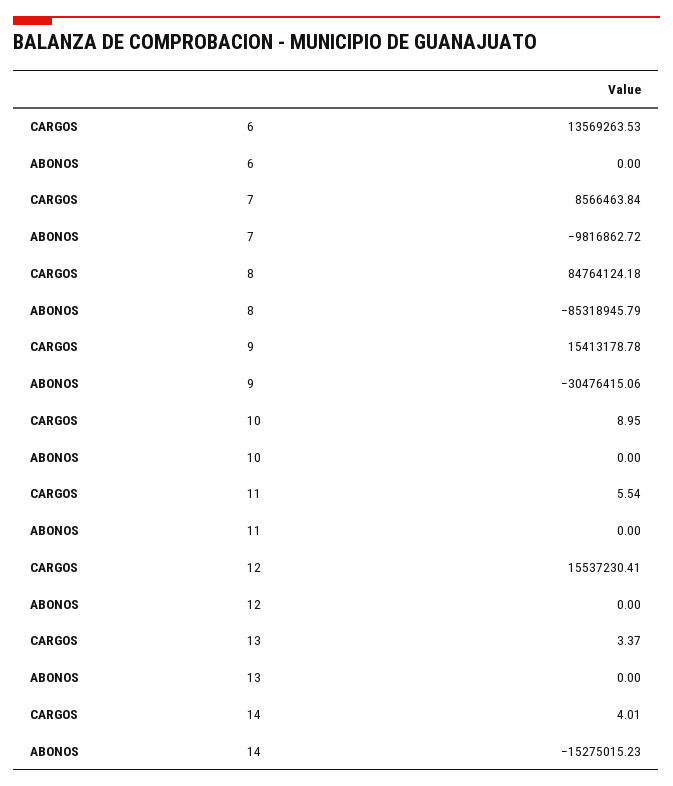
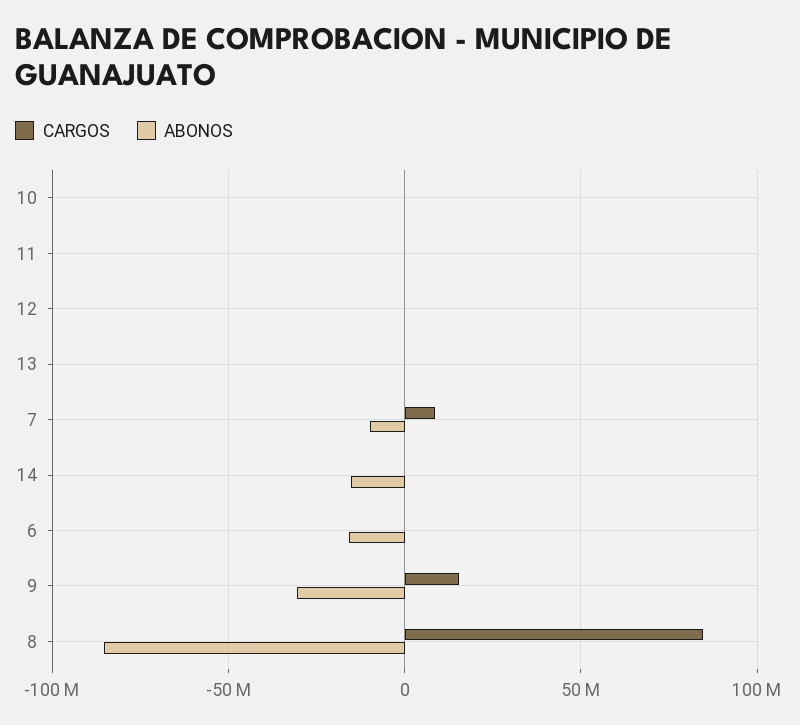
CARGOS, 6: 13569263.53 -> 0
ABONOS, 6: 0 -> -15000000
CARGOS, 12: 15537230.41 -> 0

